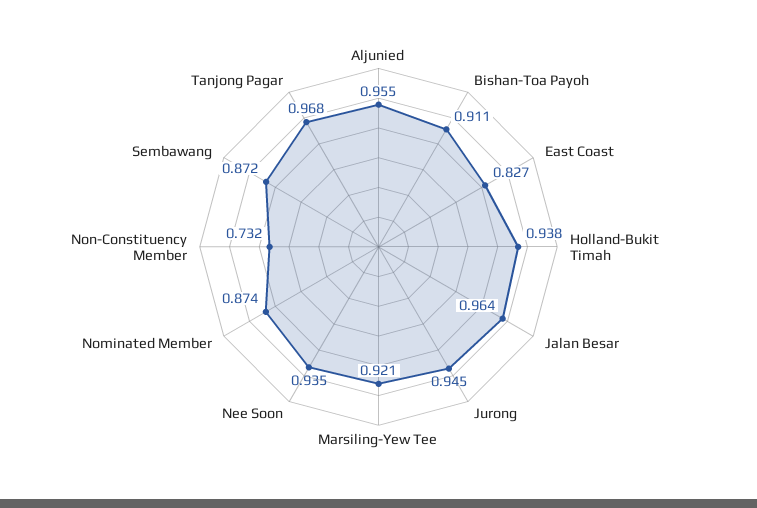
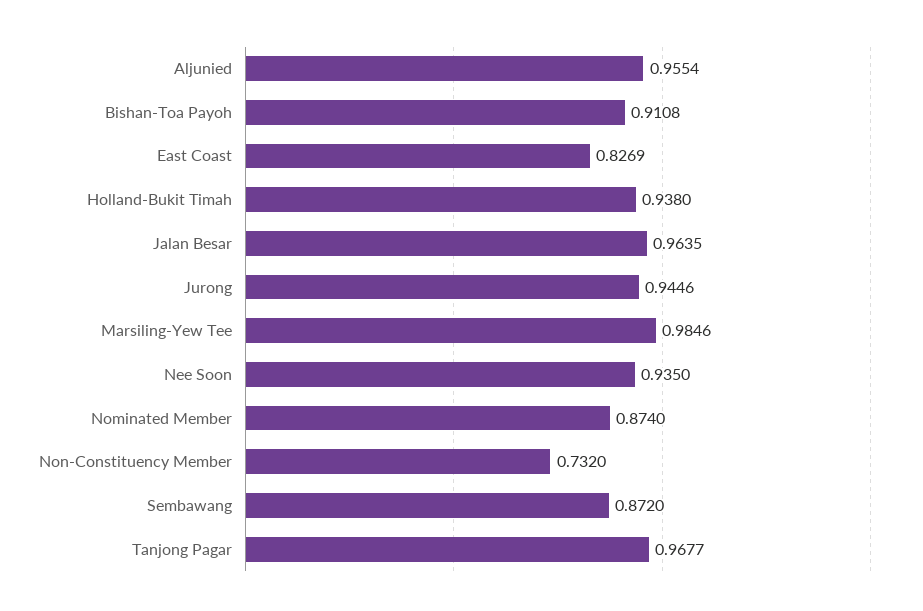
Marsiling-Yew Tee: 0.921 -> 0.9846

